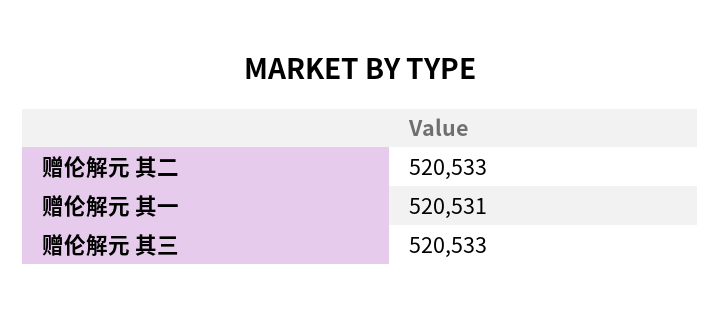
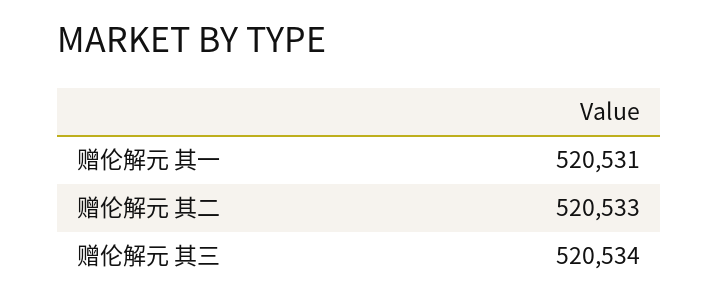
赠伦解元 其三: 520533 -> 520534

